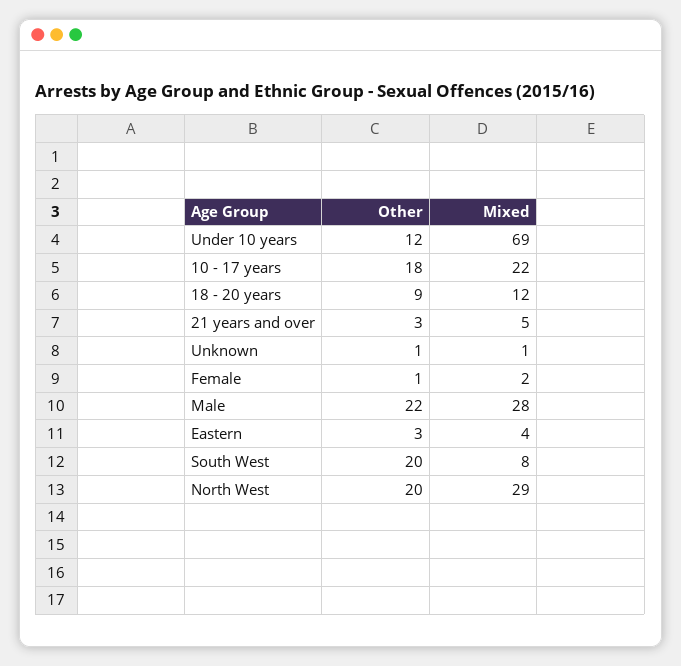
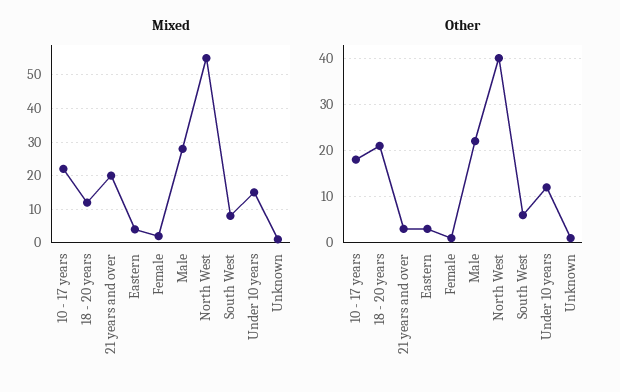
Mixed, Under 10 years: 69 -> 15
Other, 18 - 20 years: 9 -> 20
Mixed, 21 years and over: 5 -> 20
Other, South West: 20 -> 5
Other, North West: 20 -> 40
Mixed, North West: 29 -> 55

